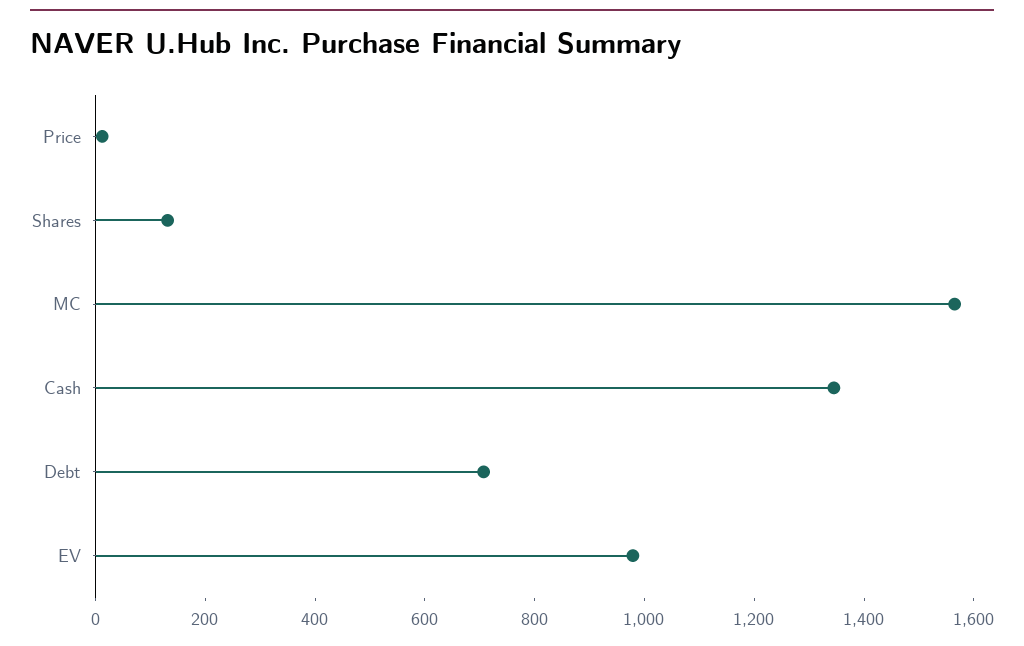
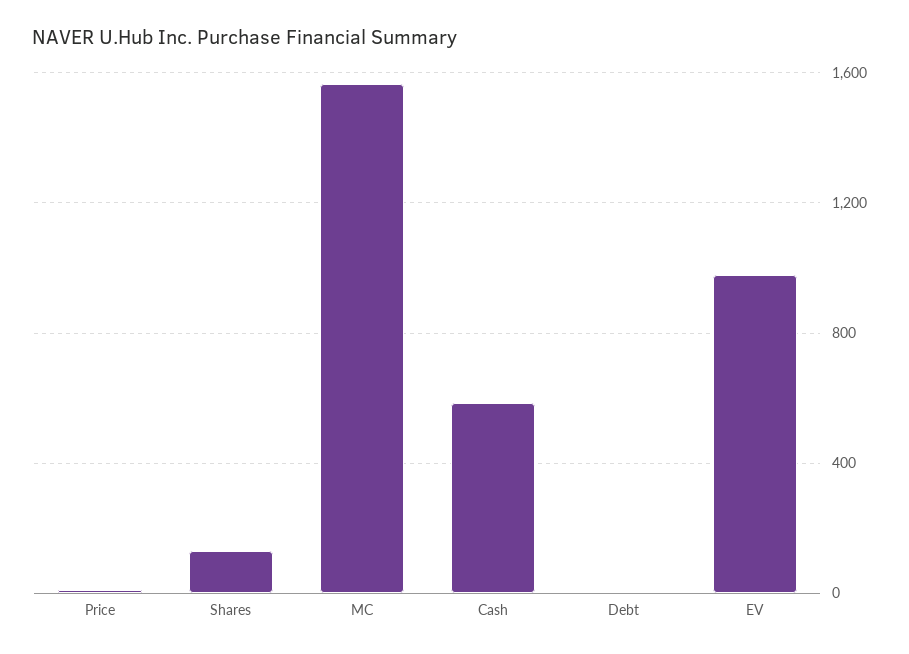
Cash: 1350 -> 600
Debt: 700 -> 0

